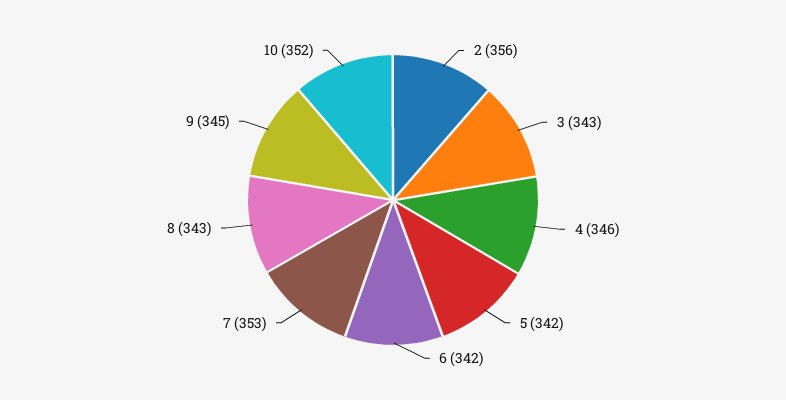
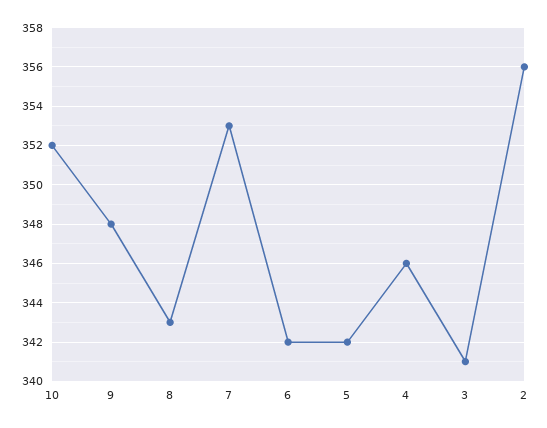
3: 343 -> 341
9: 345 -> 348

